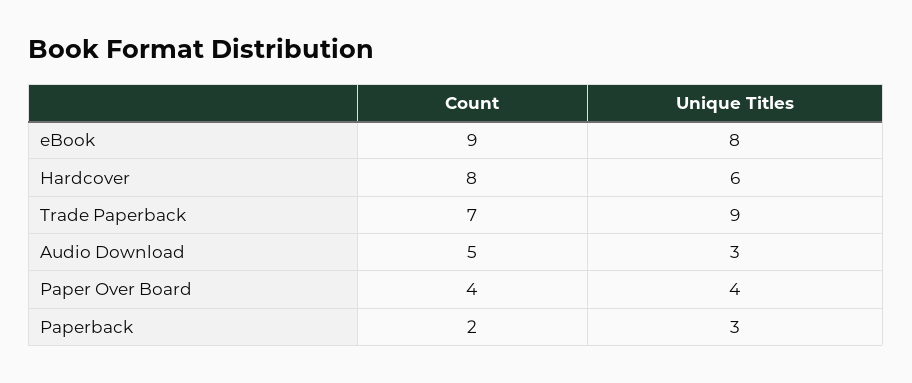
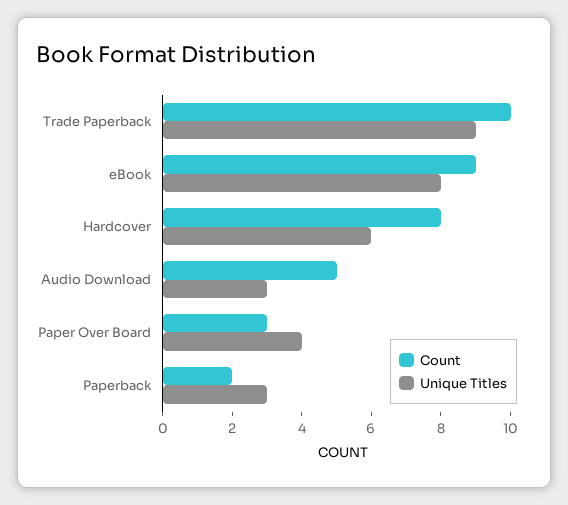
Count, Trade Paperback: 7 -> 10
Count, Paper Over Board: 4 -> 3

